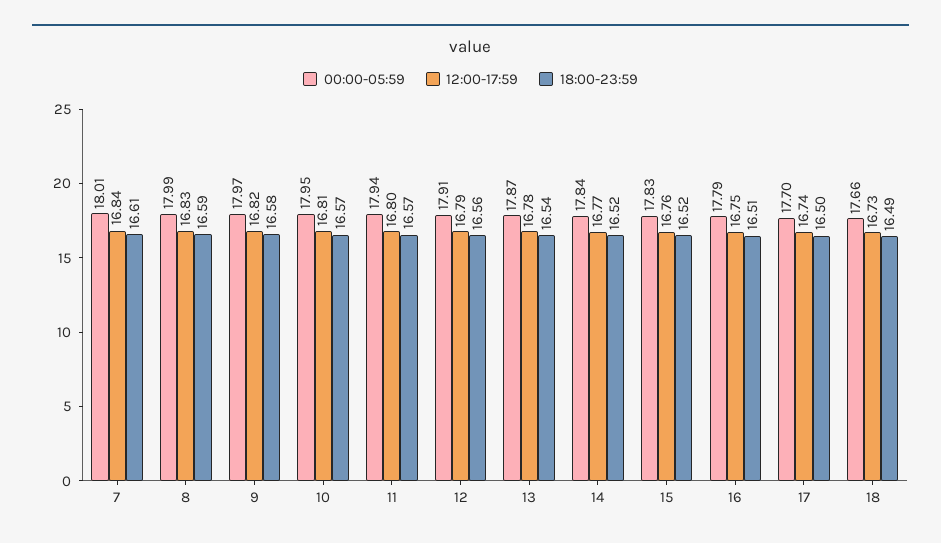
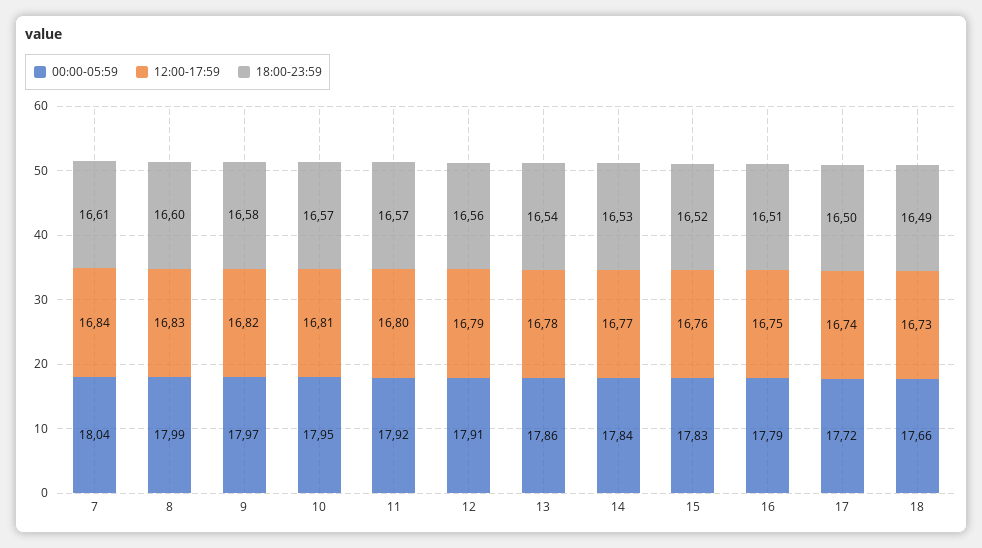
00:00-05:59, 7: 18.01 -> 18.04
18:00-23:59, 8: 16.59 -> 16.6
00:00-05:59, 11: 17.94 -> 17.92
00:00-05:59, 13: 17.87 -> 17.86
18:00-23:59, 14: 16.52 -> 16.53
00:00-05:59, 17: 17.7 -> 17.72

